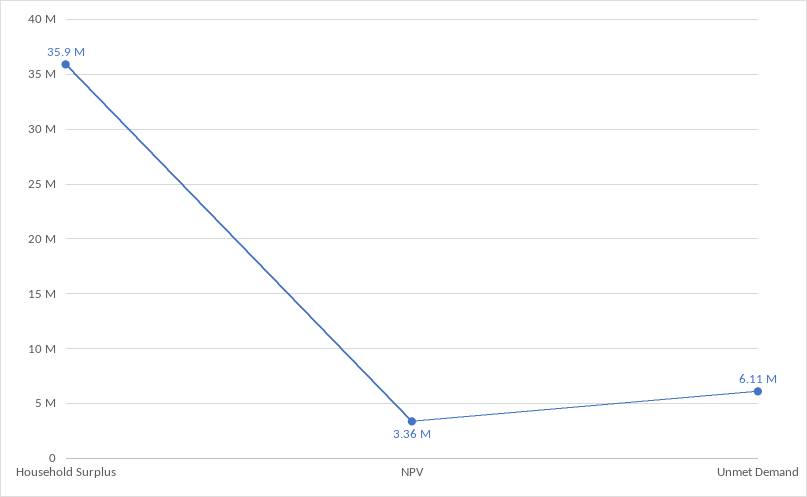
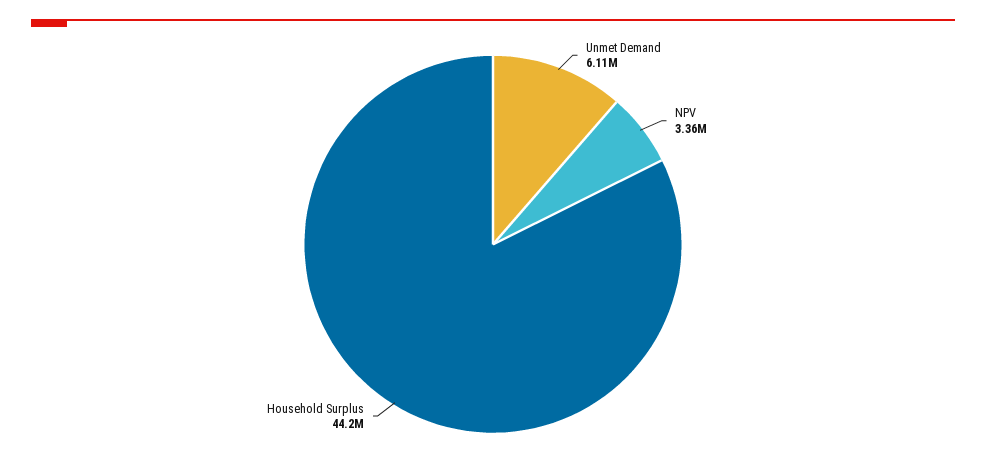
Household Surplus: 35900000 -> 44200000

